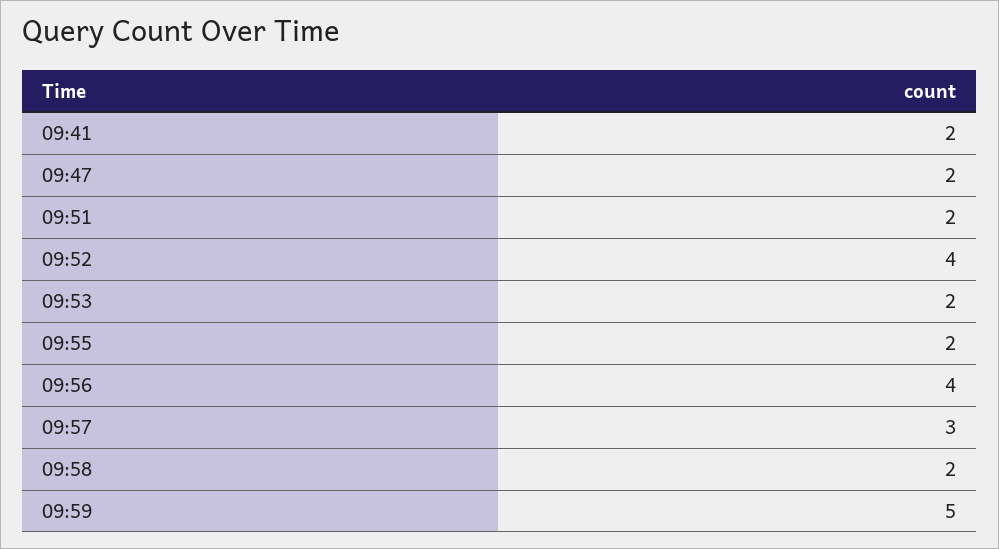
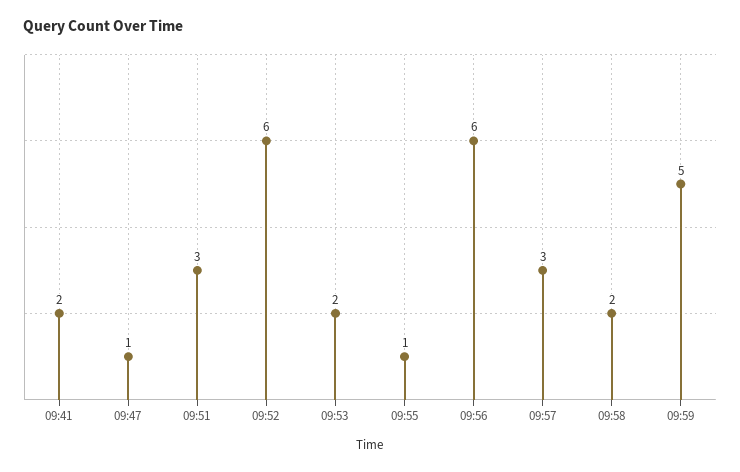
09:47: 2 -> 1
09:51: 2 -> 3
09:52: 4 -> 6
09:55: 2 -> 1
09:56: 4 -> 6

